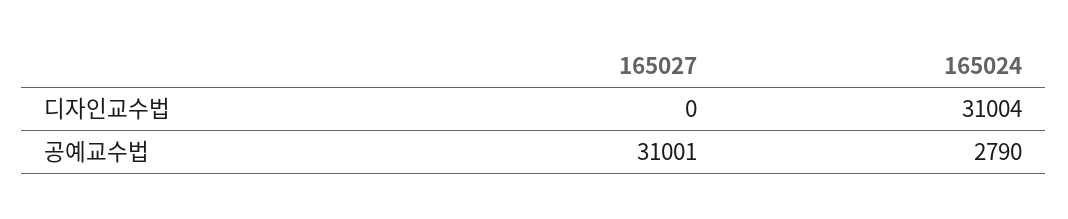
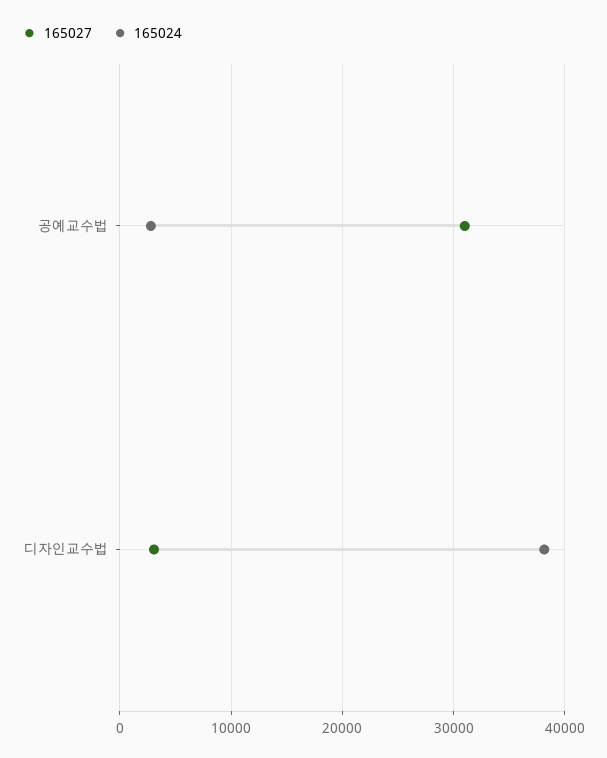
165027, 디자인교수법: 0 -> 3000
165024, 디자인교수법: 31004 -> 38000

